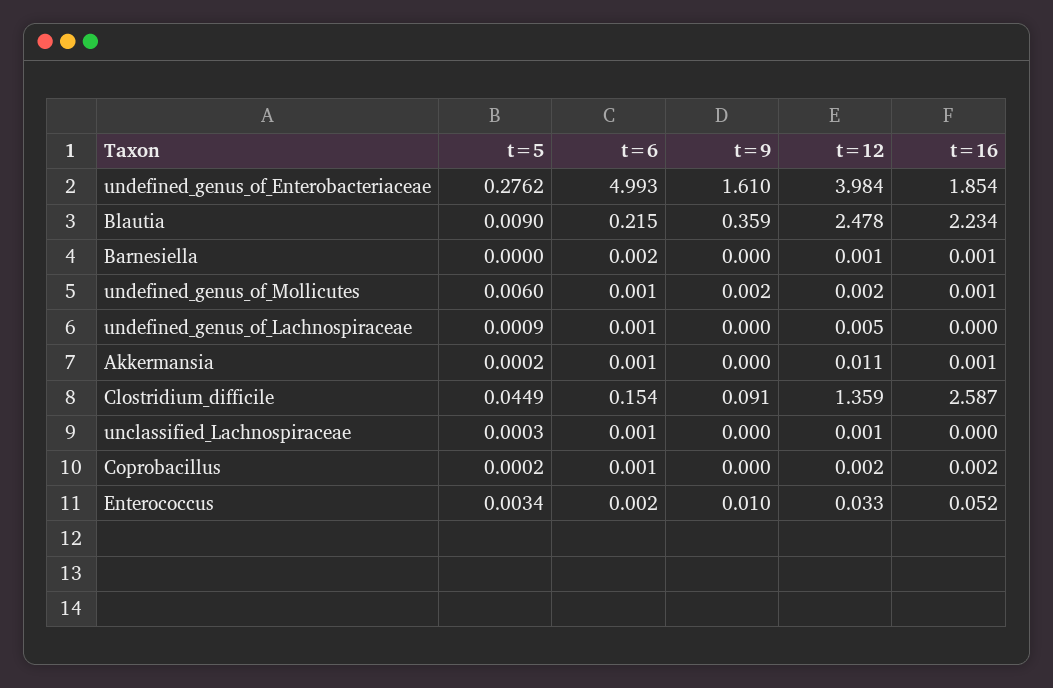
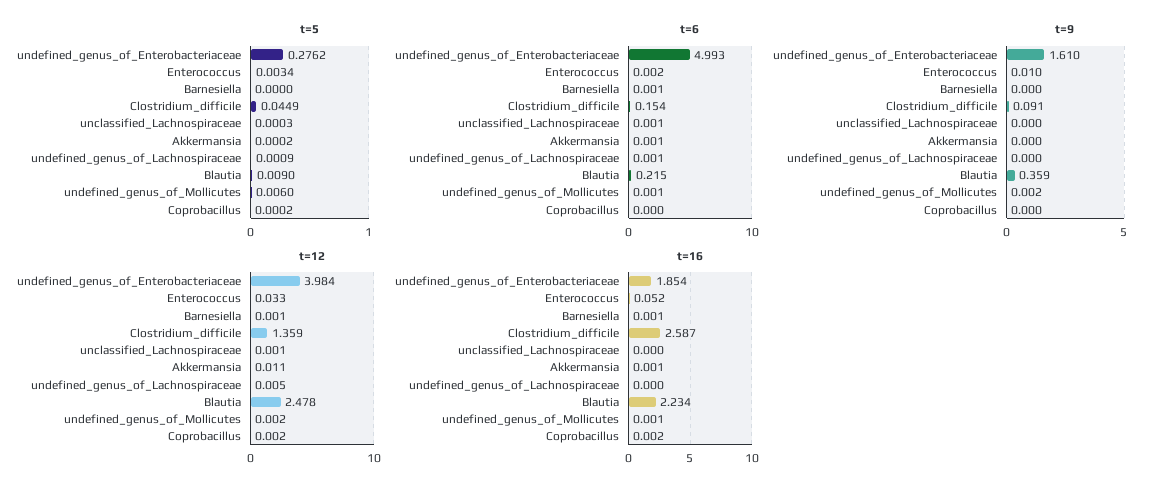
t=6, Barnesiella: 0.002 -> 0.001
t=6, Coprobacillus: 0.001 -> 0

